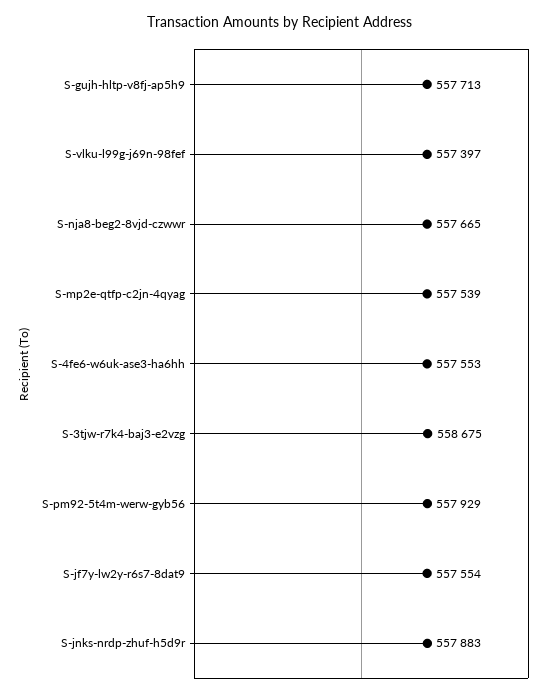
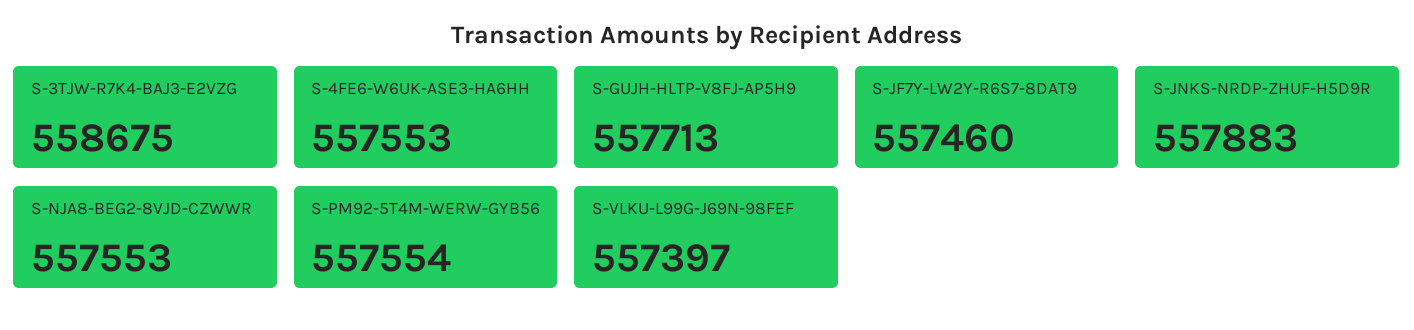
S-nja8-beg2-8vjd-czwwr: 557665 -> 557553
S-mp2e-qtfp-c2jn-4qyag: 557539 -> none
S-pm92-5t4m-werw-gyb56: 557929 -> 557554
S-jf7y-lw2y-r6s7-8dat9: 557554 -> 557460

